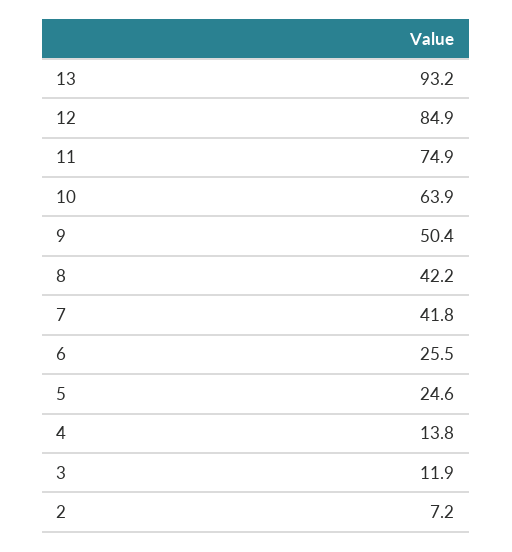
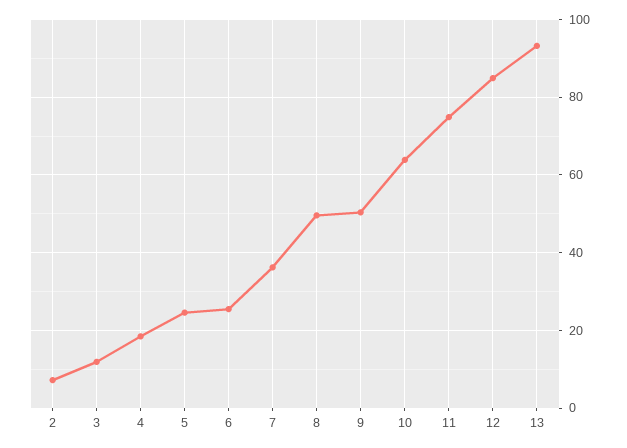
8: 42.2 -> 50
7: 41.8 -> 36
4: 13.8 -> 18

